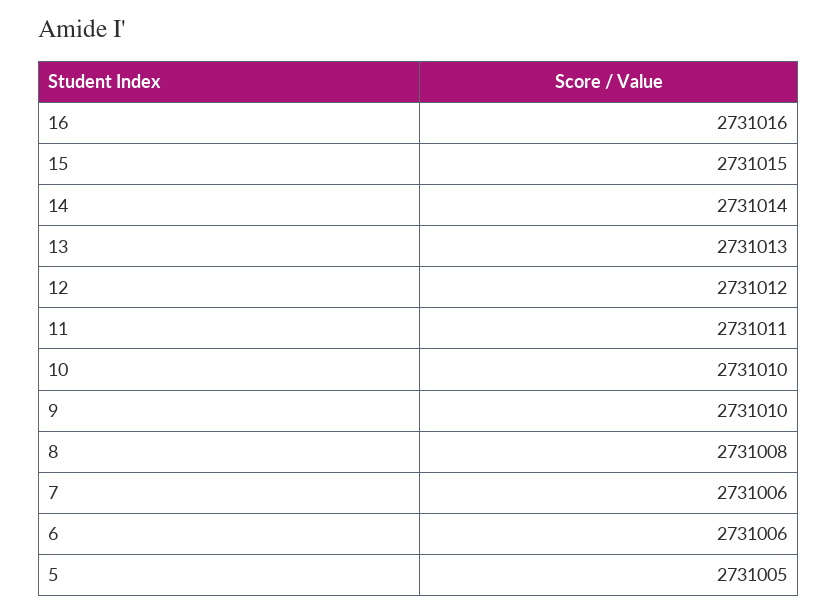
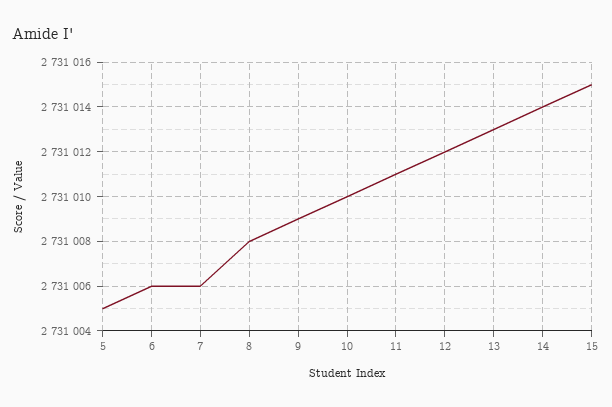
16: 2731016 -> none
9: 2731010 -> 2731009

